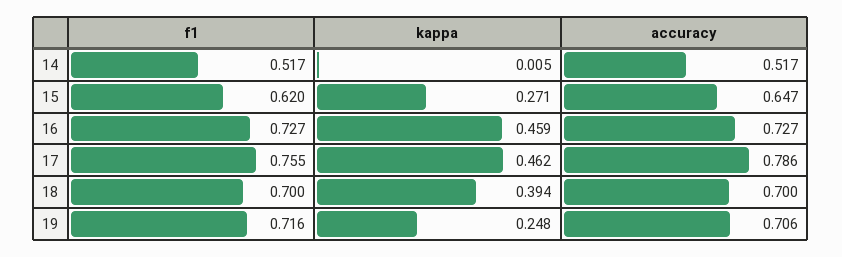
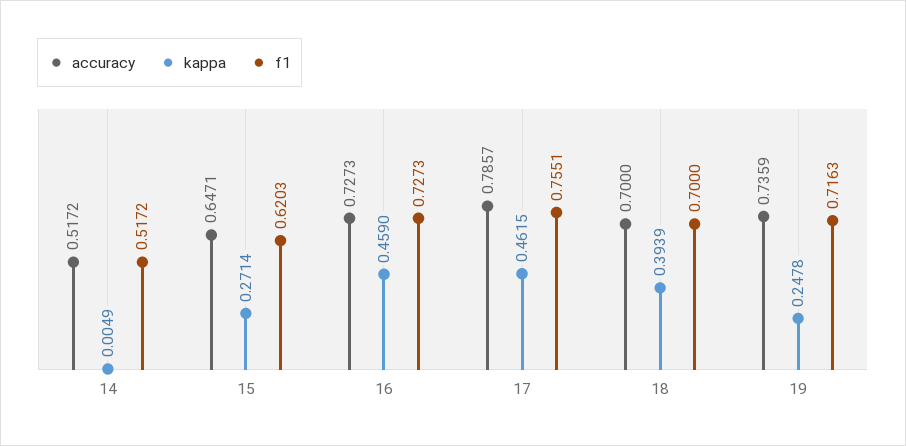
accuracy, 19: 0.706 -> 0.7359

